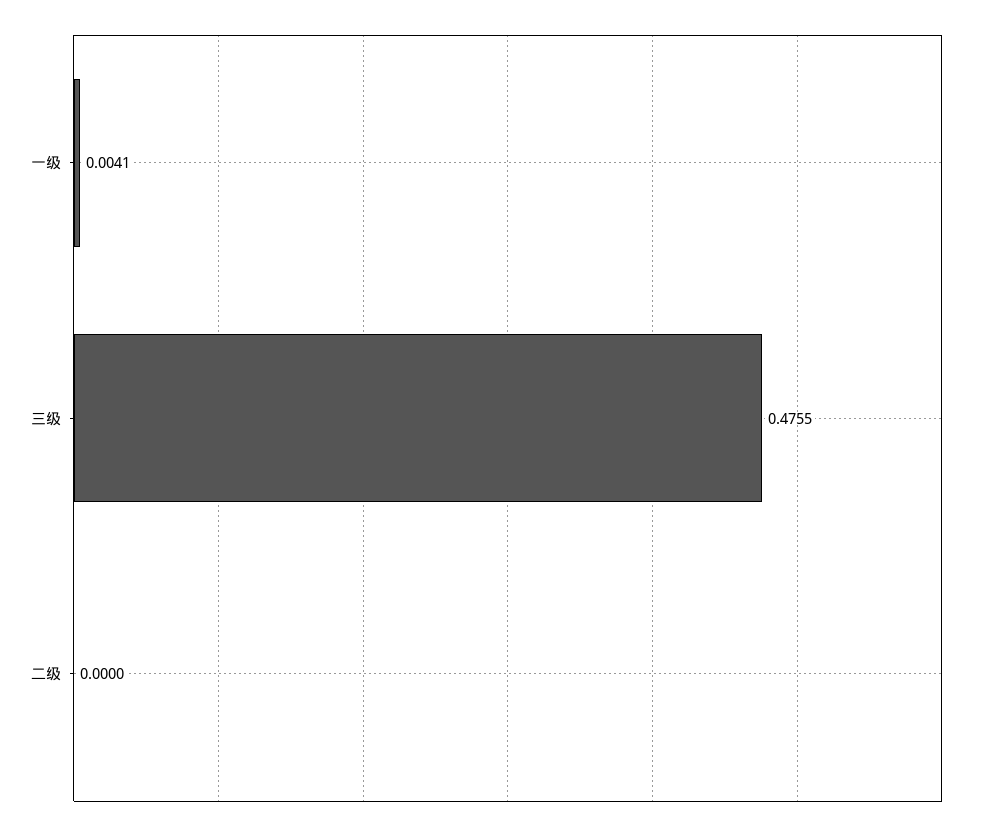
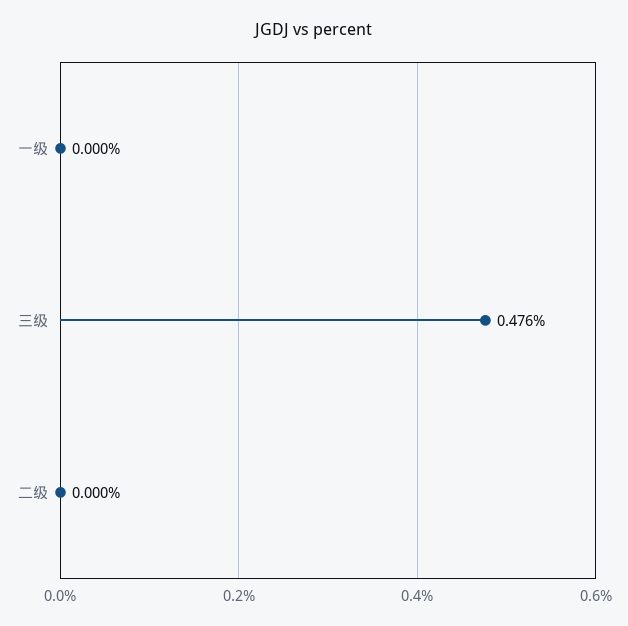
一级: 0.0041 -> 0

